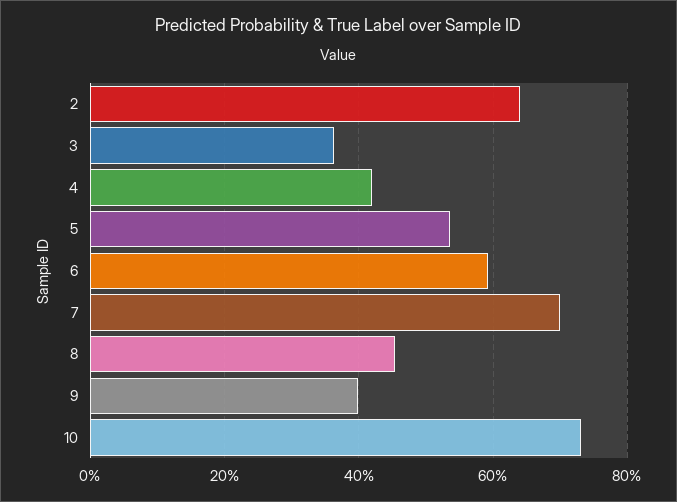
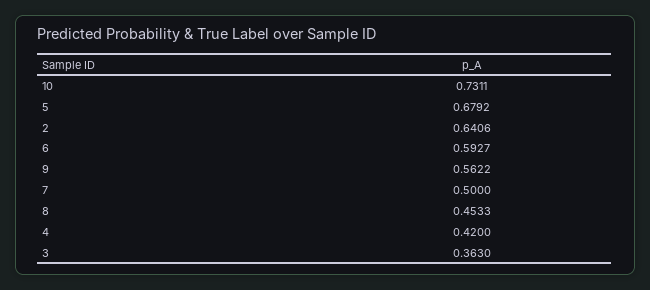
5: 0.54 -> 0.6792
7: 0.7 -> 0.5
9: 0.4 -> 0.5622

